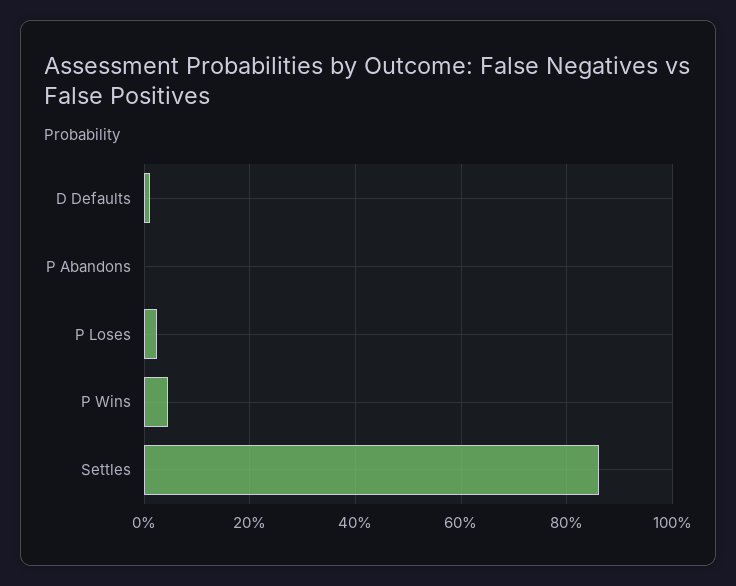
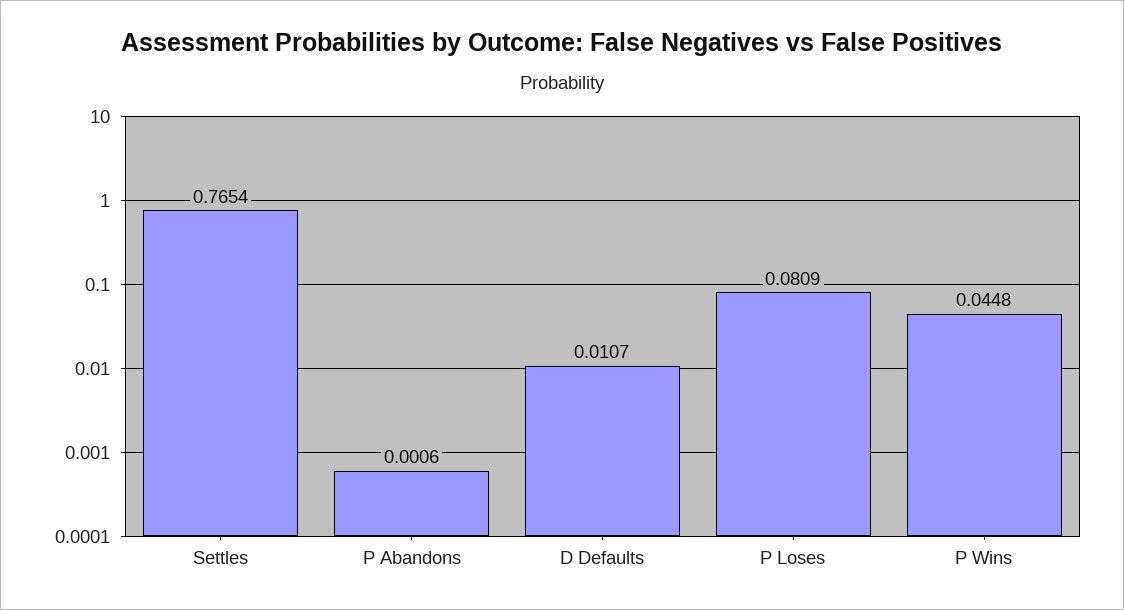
P Loses: 0.02 -> 0.0809
Settles: 0.86 -> 0.7654

